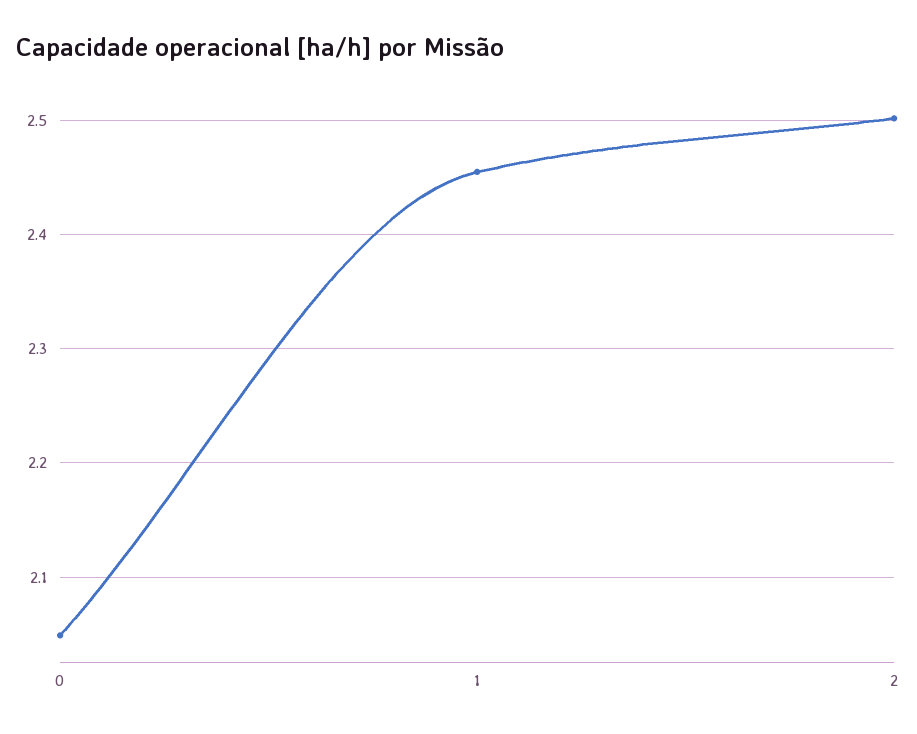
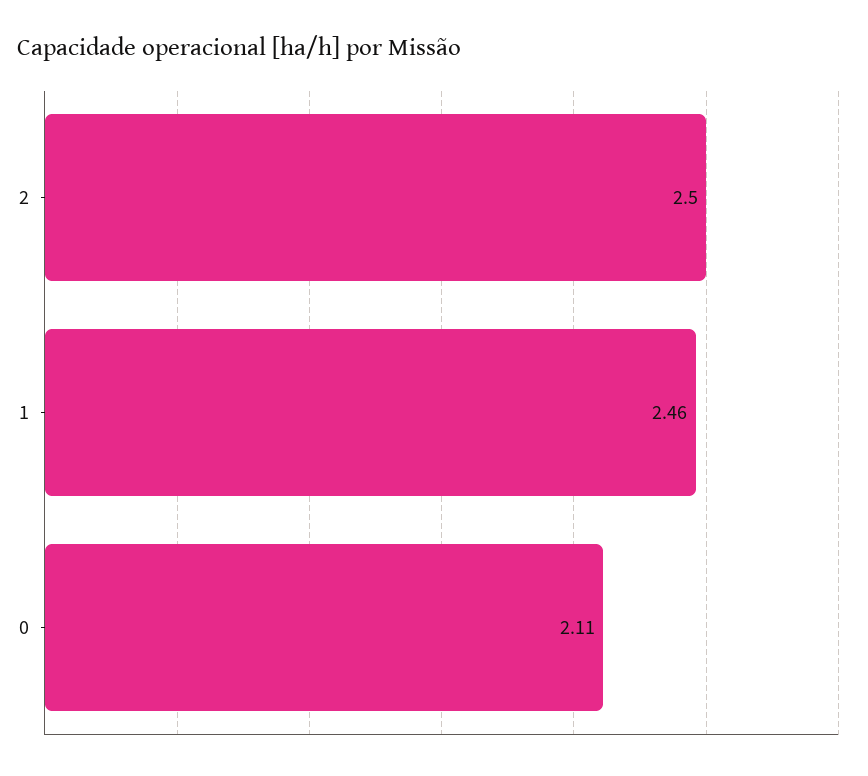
0: 2.05 -> 2.11

